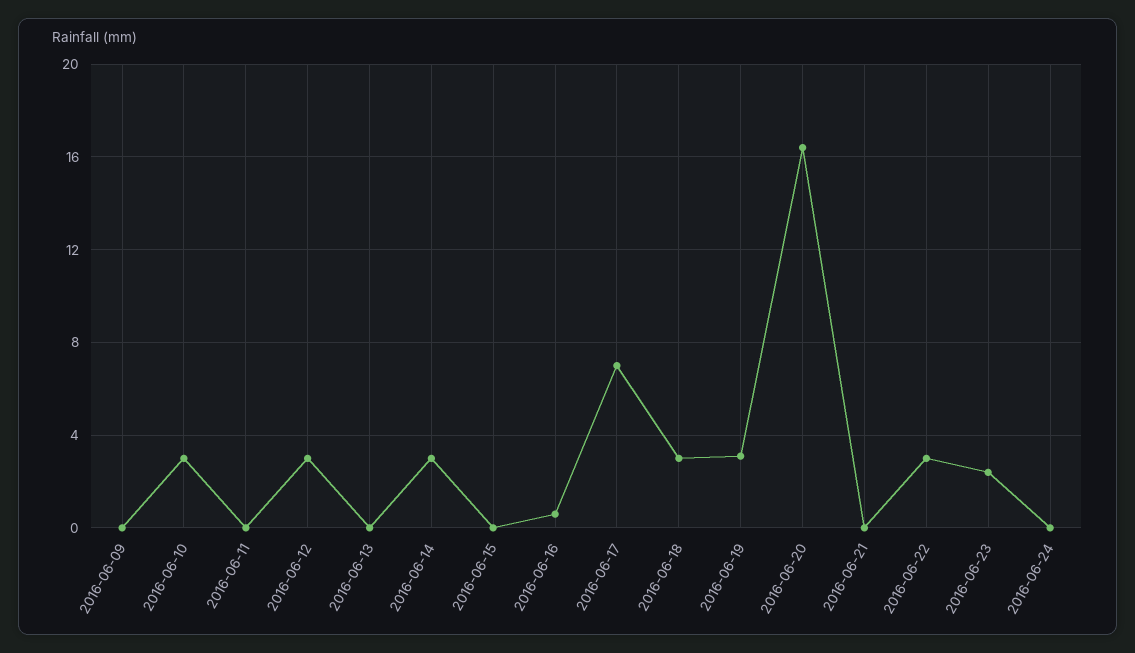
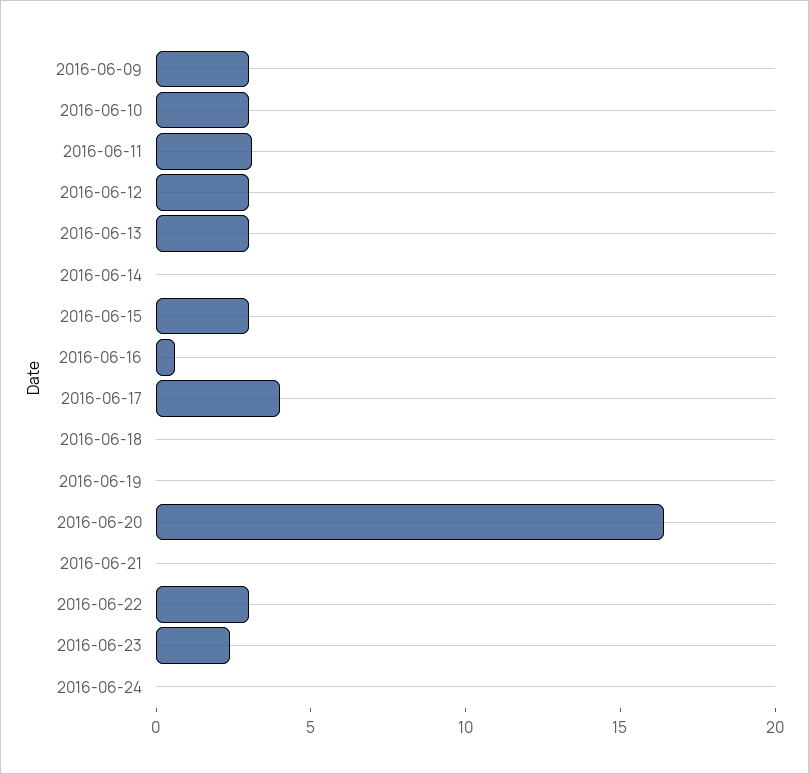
2016-06-09: 0 -> 3
2016-06-11: 0 -> 3
2016-06-13: 0 -> 3
2016-06-14: 3 -> 0
2016-06-15: 0 -> 3
2016-06-17: 7 -> 4
2016-06-18: 3 -> 0
2016-06-19: 3 -> 0

